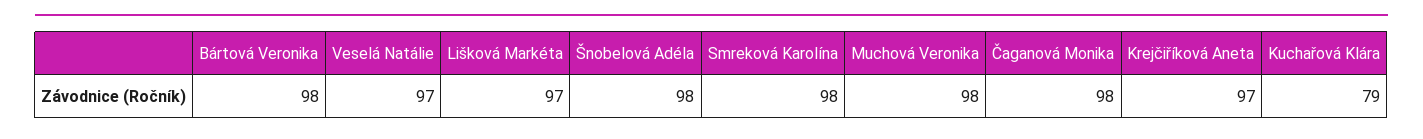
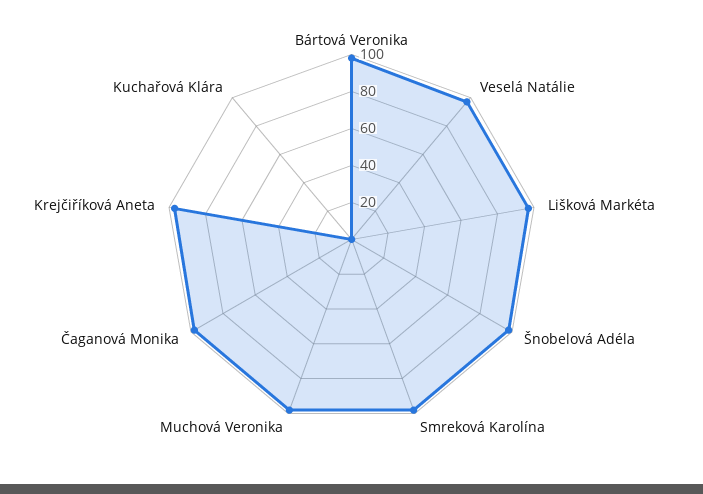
Kuchařová Klára: 79 -> 0

